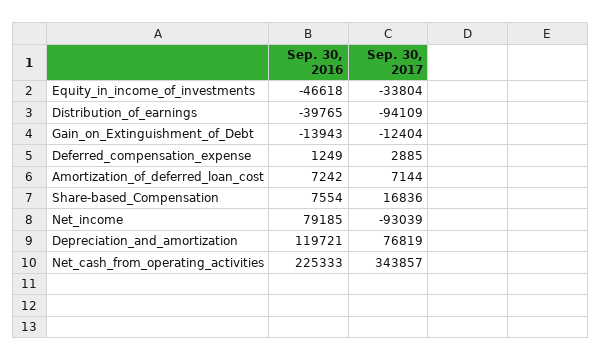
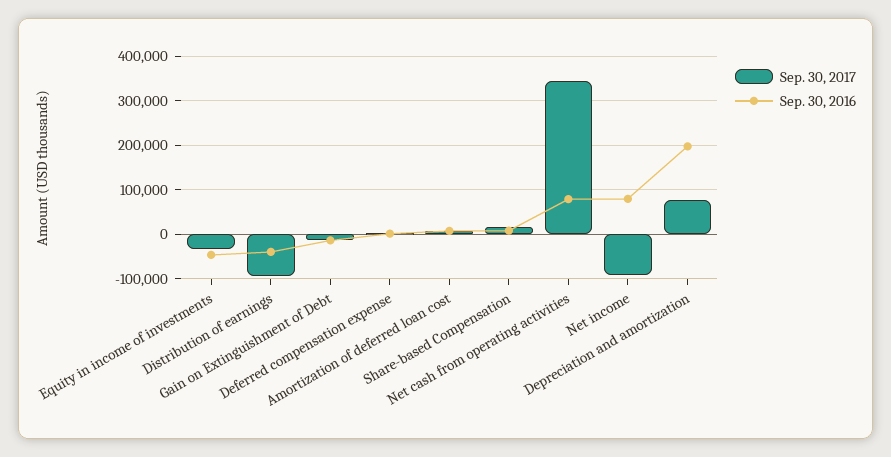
Sep. 30, 2016, Depreciation_and_amortization: 119721 -> 200000
Sep. 30, 2016, Net_cash_from_operating_activities: 225333 -> 80000

